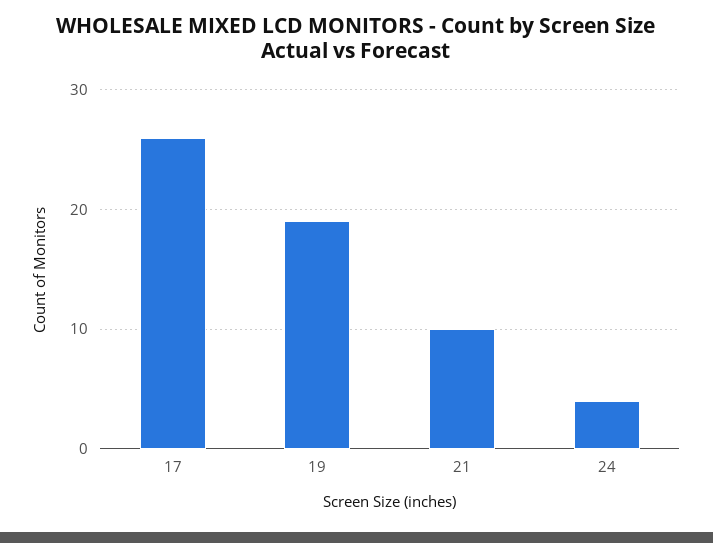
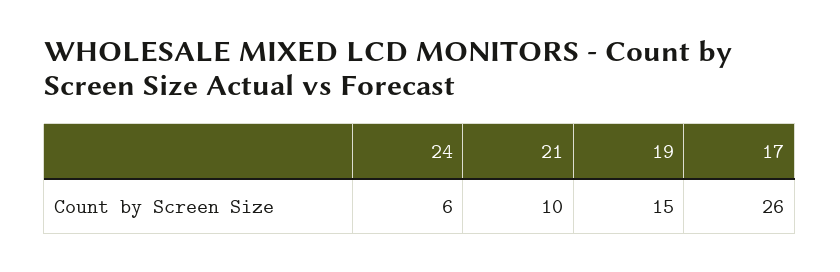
19: 19 -> 15
24: 4 -> 6

